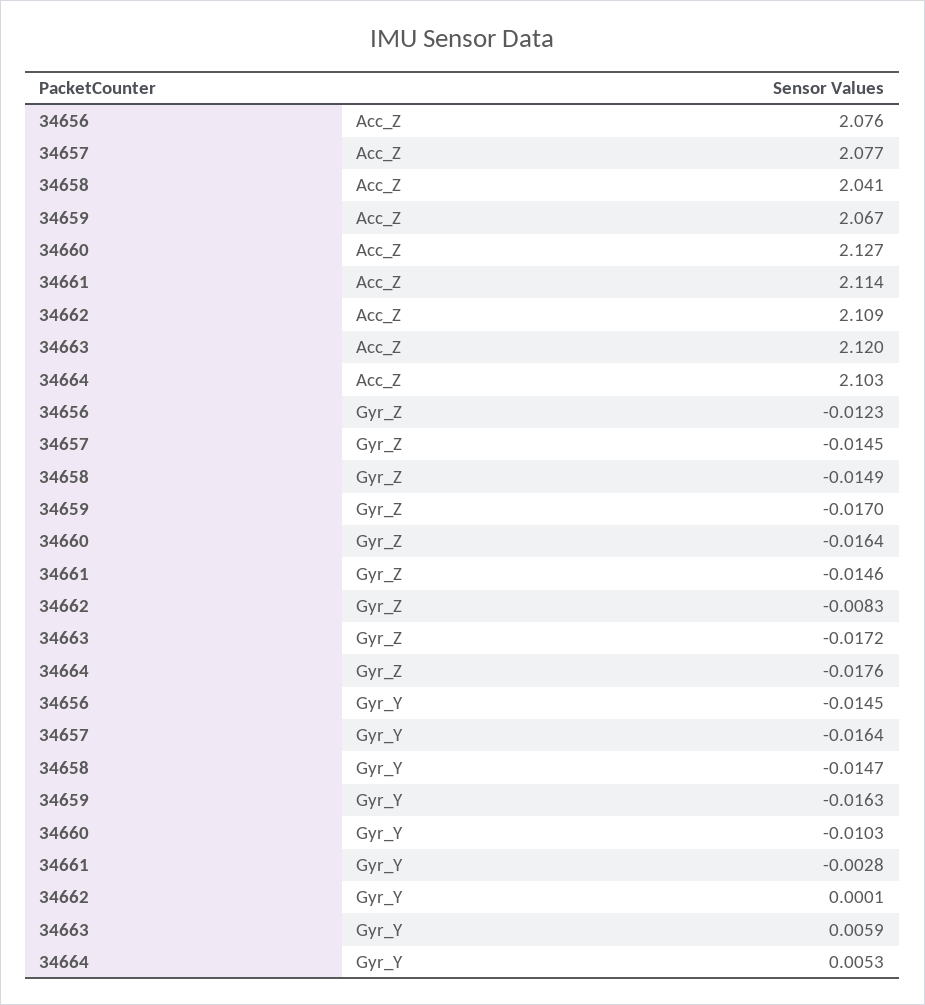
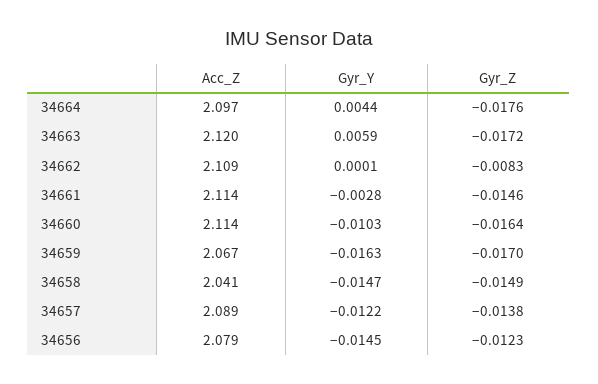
34656, Acc_Z: 2.076 -> 2.079
34657, Acc_Z: 2.077 -> 2.089
34660, Acc_Z: 2.127 -> 2.114
34664, Acc_Z: 2.103 -> 2.097
34657, Gyr_Z: -0.0145 -> -0.0138
34657, Gyr_Y: -0.0164 -> -0.0122
34664, Gyr_Y: 0.0053 -> 0.0044

